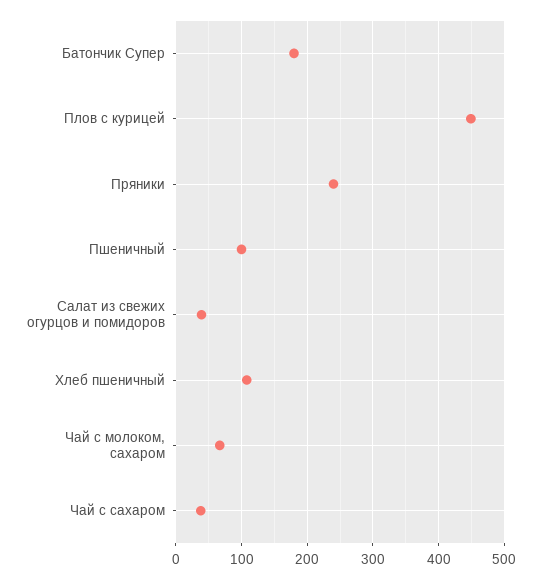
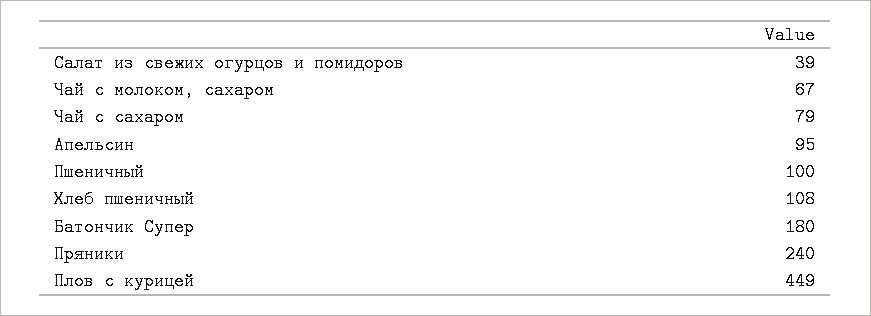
Чай с сахаром: 40 -> 79
Апельсин: none -> 95

